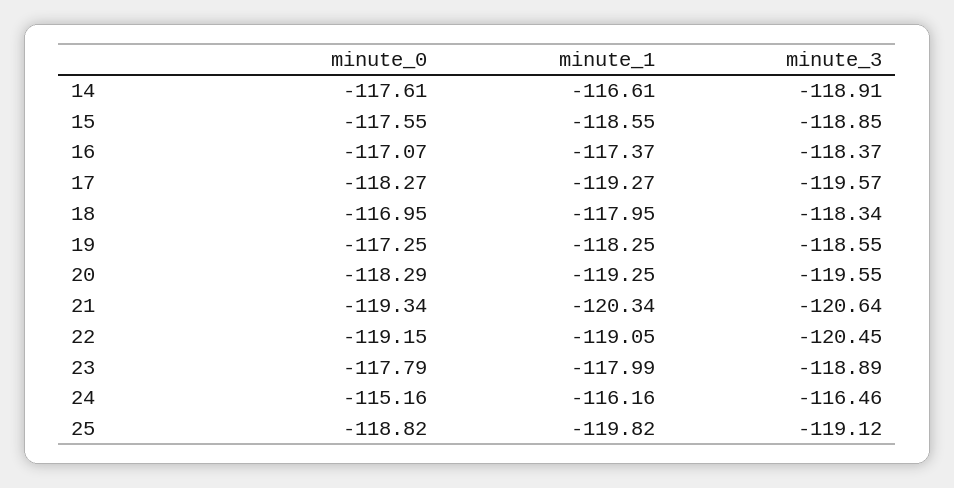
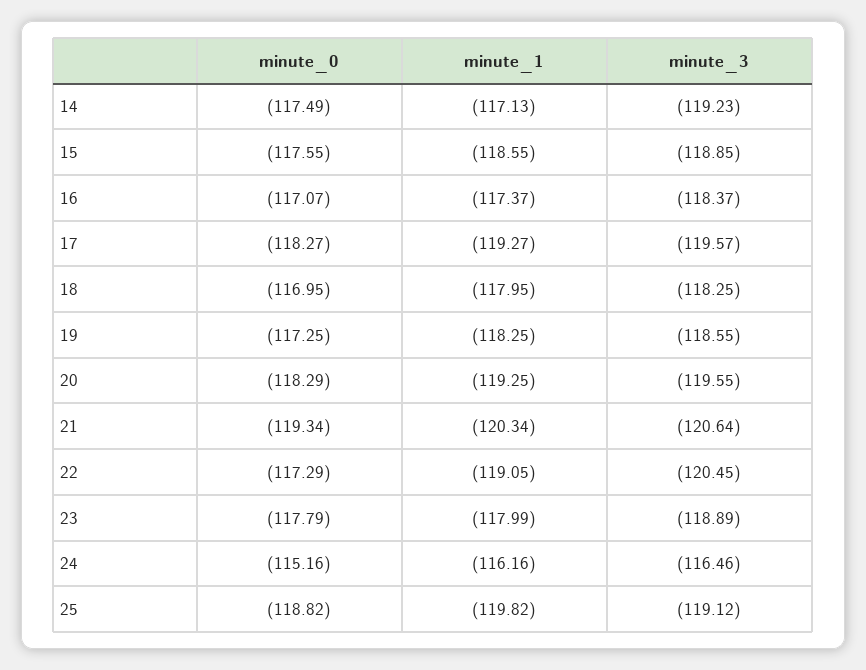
minute_0, 14: -117.61 -> -117.49
minute_1, 14: -116.61 -> -117.13
minute_3, 14: -118.91 -> -119.23
minute_3, 18: -118.34 -> -118.25
minute_0, 22: -119.15 -> -117.29

